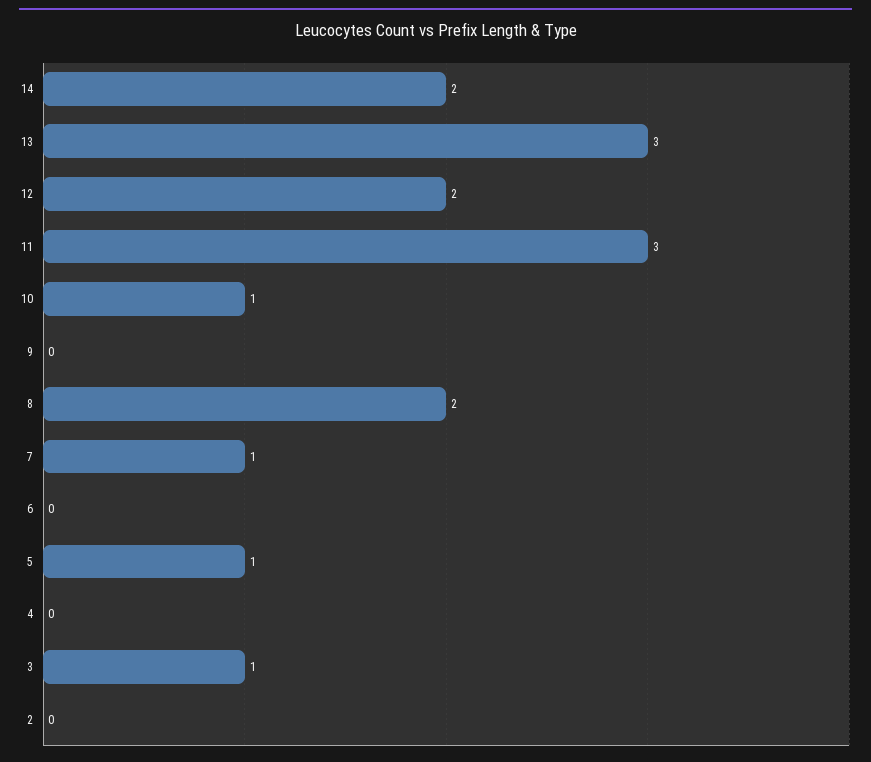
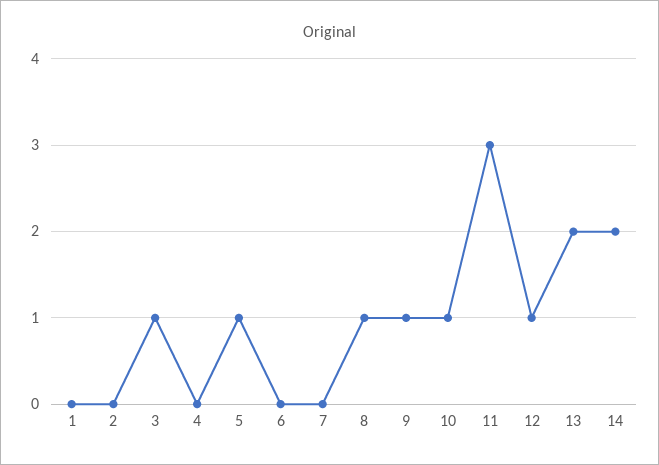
13: 3 -> 2
12: 2 -> 1
9: 0 -> 1
8: 2 -> 1
7: 1 -> 0
1: none -> 0

